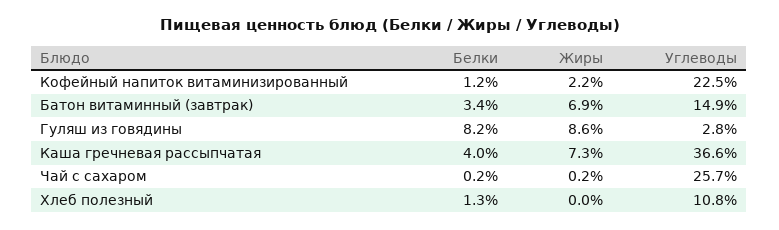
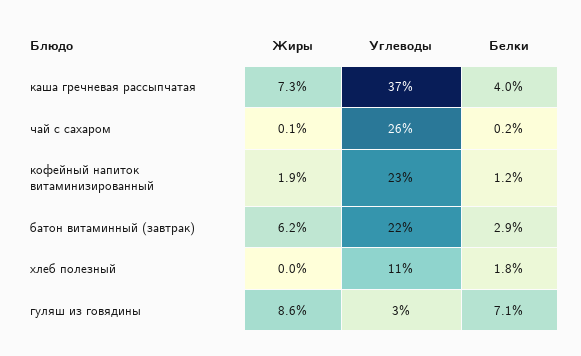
Жиры, Кофейный напиток витаминизированный: 2.2 -> 1.9
Белки, Батон витаминный (завтрак): 3.4 -> 2.9
Жиры, Батон витаминный (завтрак): 6.9 -> 6.2
Углеводы, Батон витаминный (завтрак): 14.9 -> 22
Белки, Гуляш из говядины: 8.2 -> 7.1
Жиры, Чай с сахаром: 0.2 -> 0.1
Белки, Хлеб полезный: 1.3 -> 1.8

